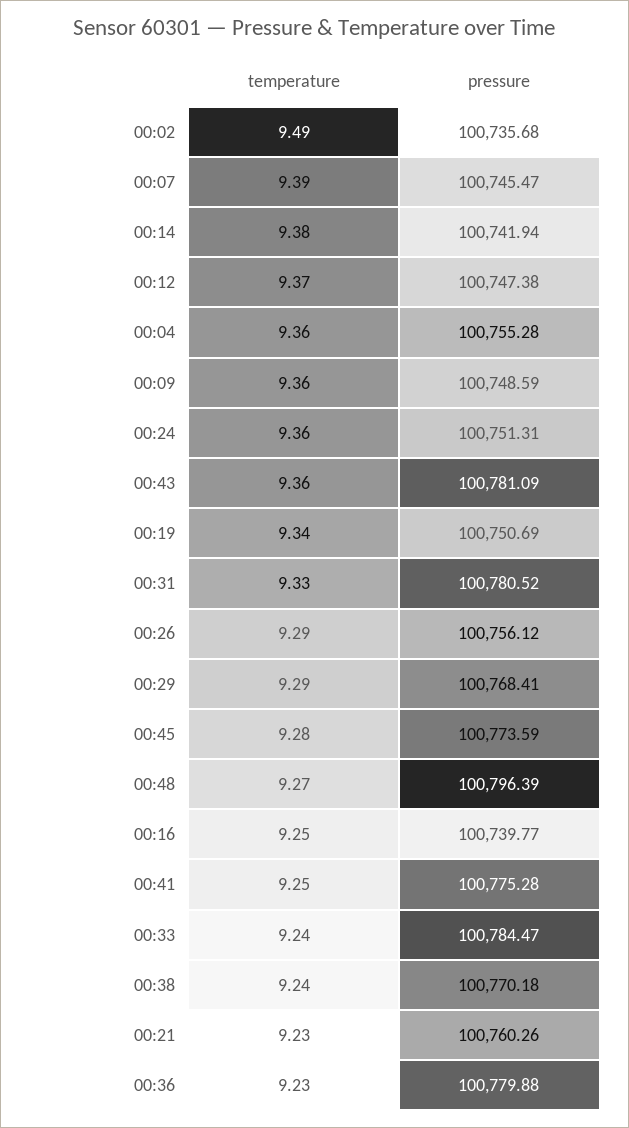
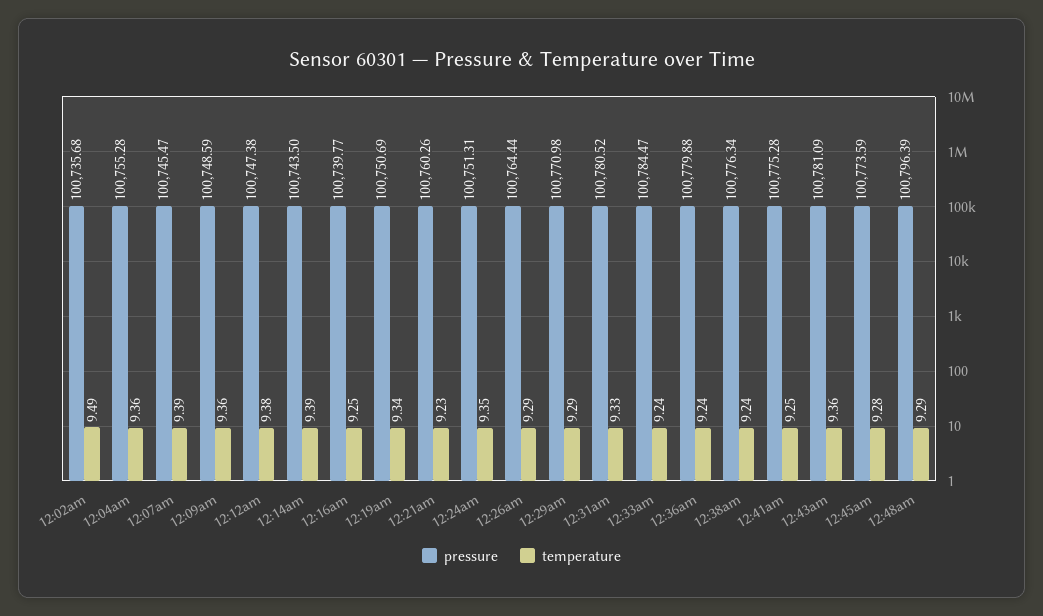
temperature, 00:14: 9.38 -> 9.39
pressure, 00:14: 100741.94 -> 100743.5
temperature, 00:12: 9.37 -> 9.38
temperature, 00:24: 9.36 -> 9.35
pressure, 00:26: 100756.12 -> 100764.44
pressure, 00:29: 100768.41 -> 100770.98
temperature, 00:48: 9.27 -> 9.29
pressure, 00:38: 100770.18 -> 100776.34
temperature, 00:36: 9.23 -> 9.24

